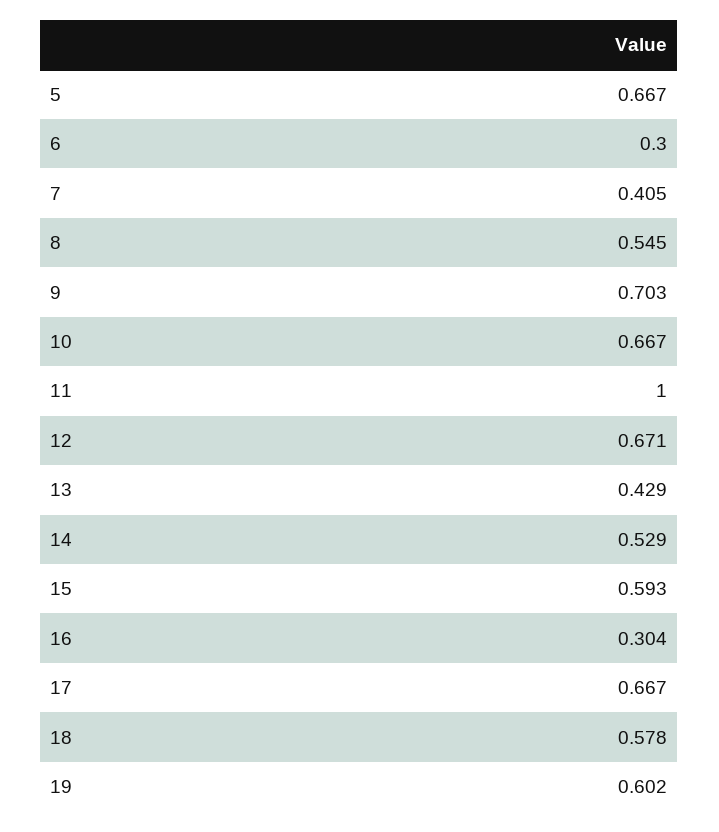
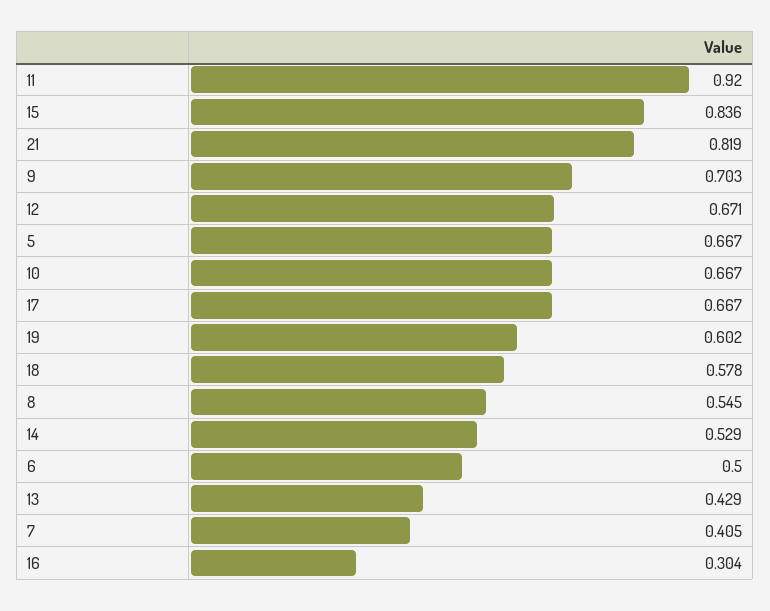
6: 0.3 -> 0.5
11: 1 -> 0.92
15: 0.593 -> 0.836
21: none -> 0.819

